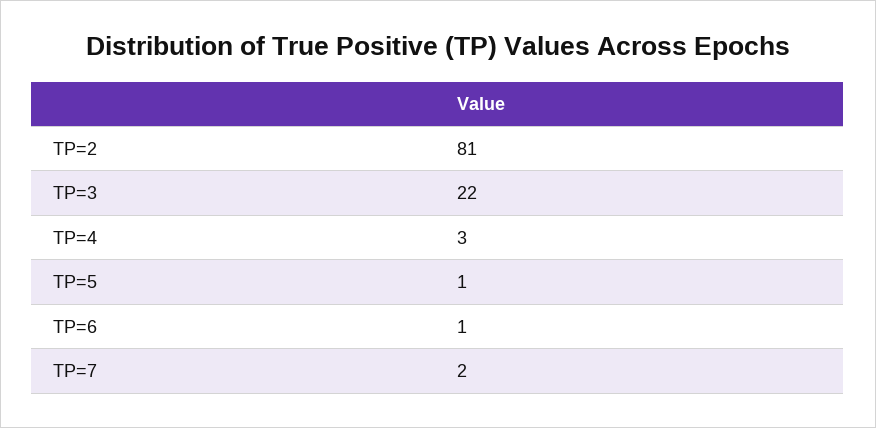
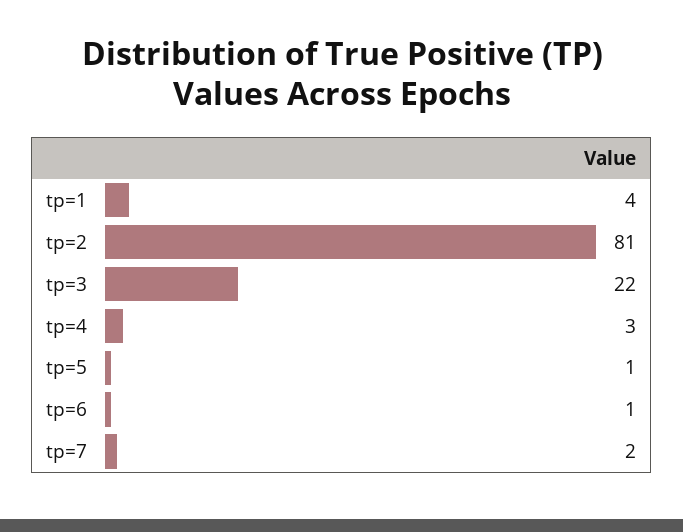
tp=1: none -> 4

